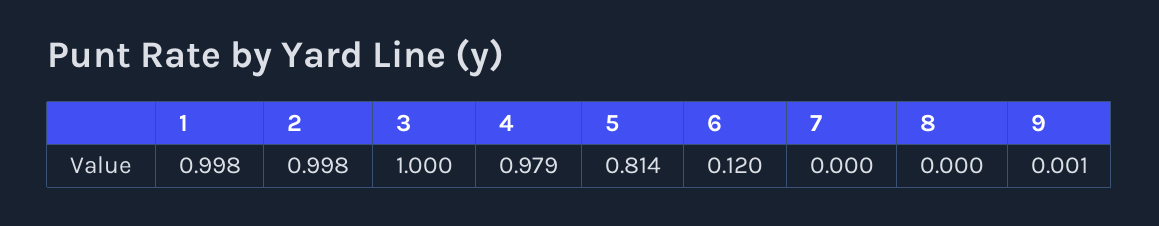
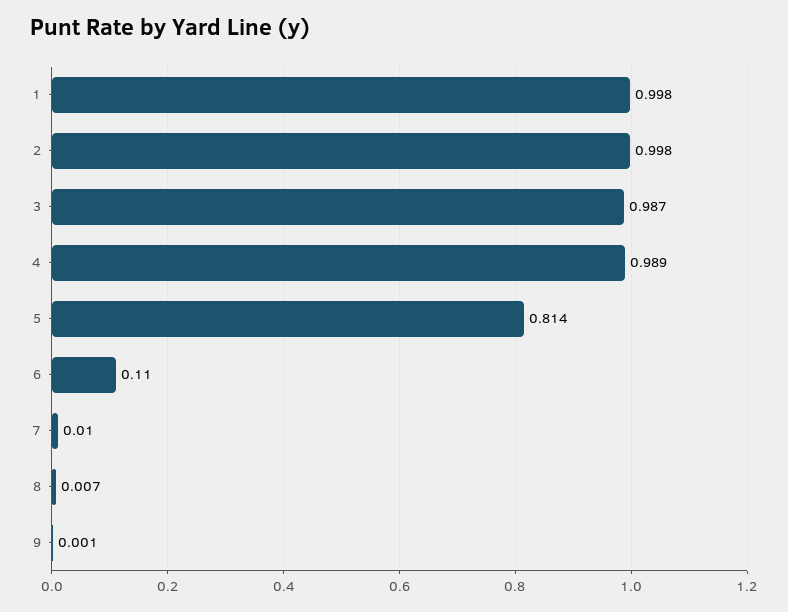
3: 1 -> 0.987
4: 0.979 -> 0.989
6: 0.12 -> 0.11
7: 0 -> 0.01
8: 0 -> 0.007

